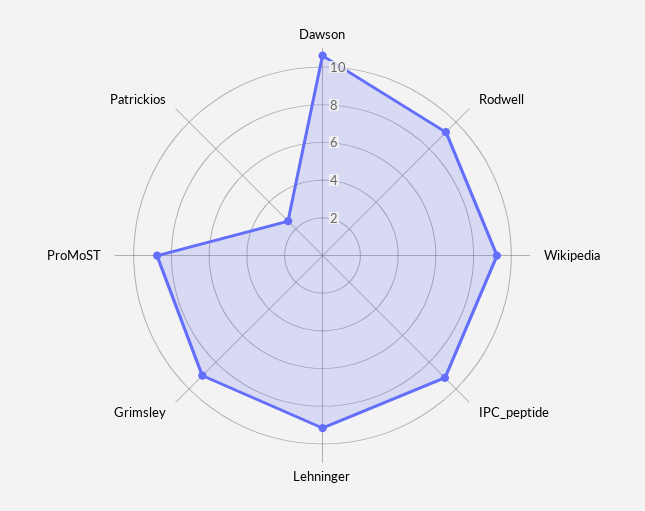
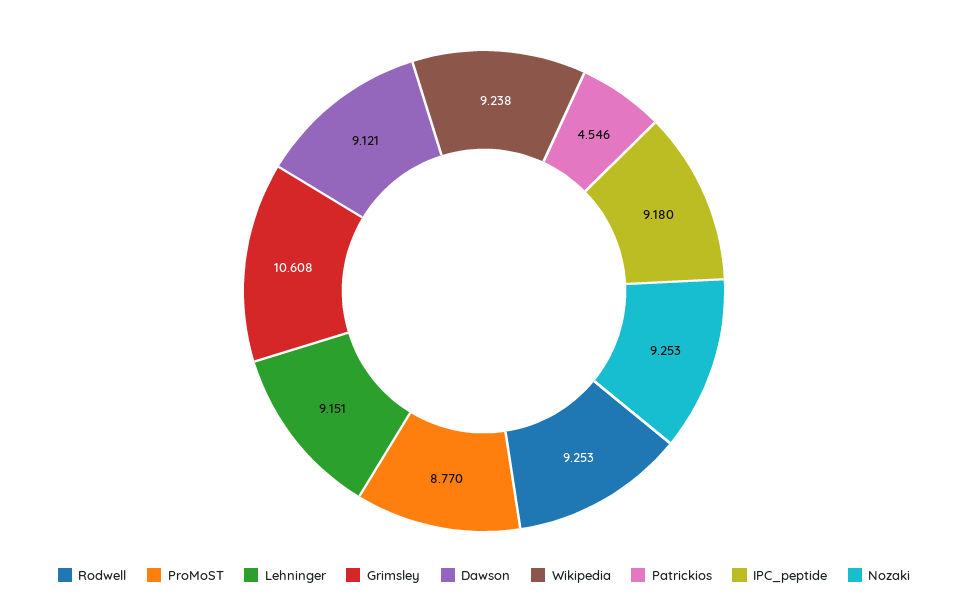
Dawson: 10.5 -> 9.121
Grimsley: 9 -> 10.608
Patrickios: 2.5 -> 4.546
Nozaki: none -> 9.253

